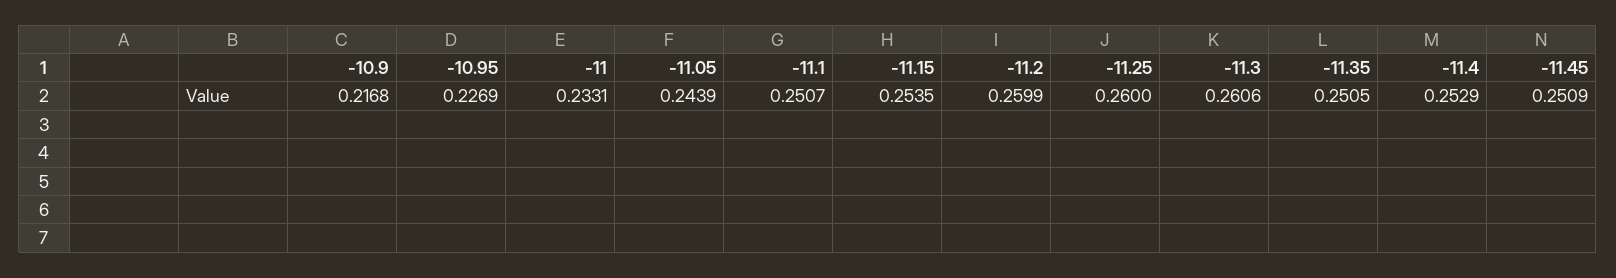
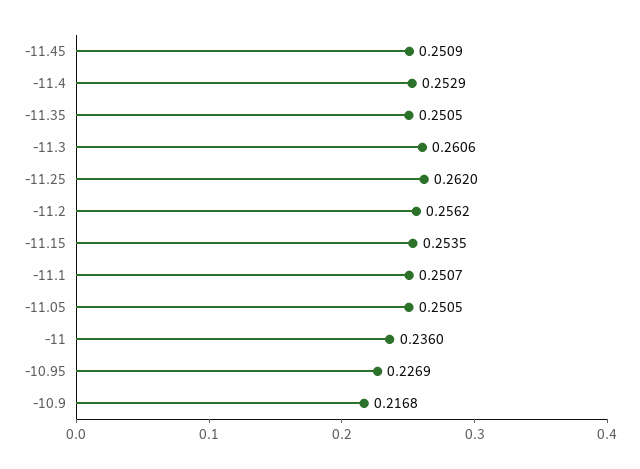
-11: 0.2331 -> 0.236
-11.05: 0.2439 -> 0.2505
-11.2: 0.2599 -> 0.2562
-11.25: 0.26 -> 0.262

